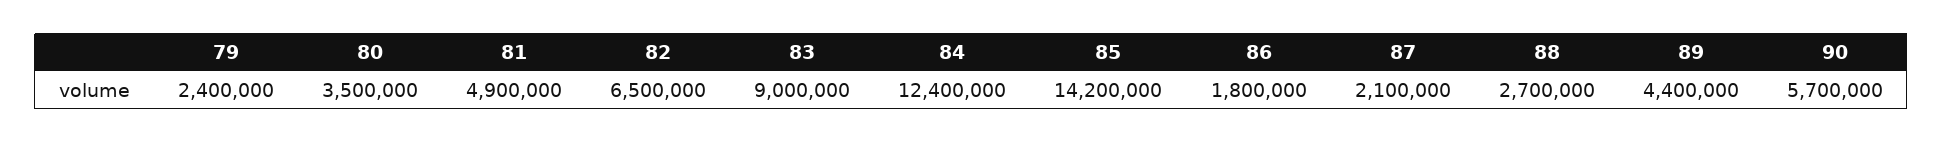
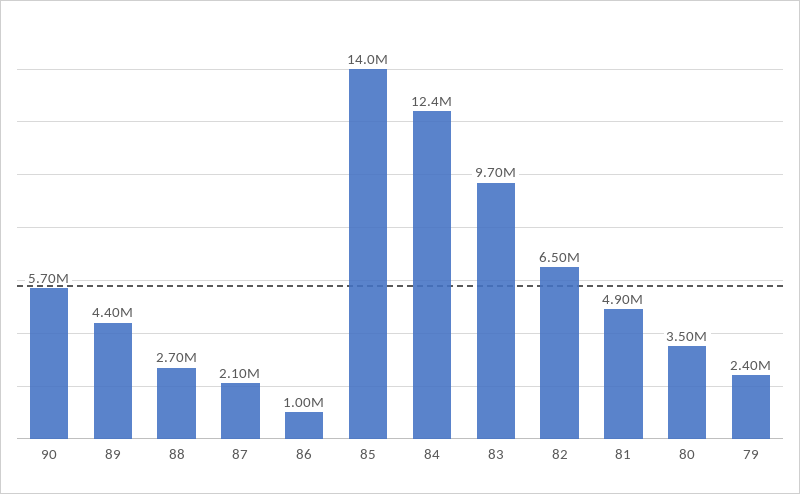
83: 9000000 -> 9700000
85: 14200000 -> 14000000
86: 1800000 -> 1000000

